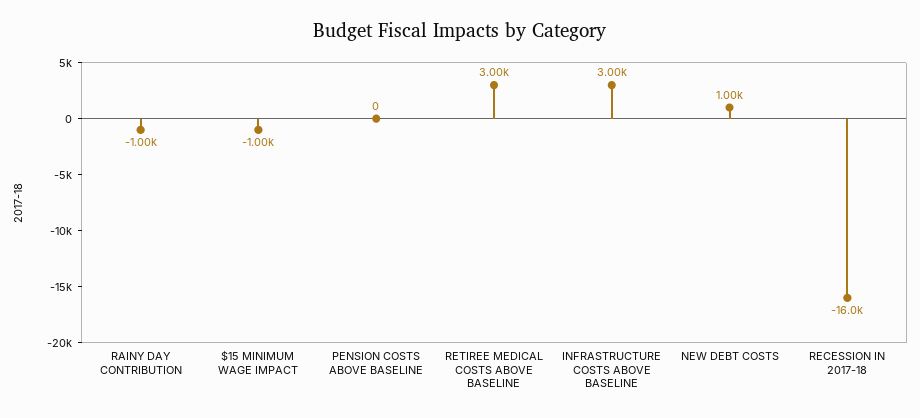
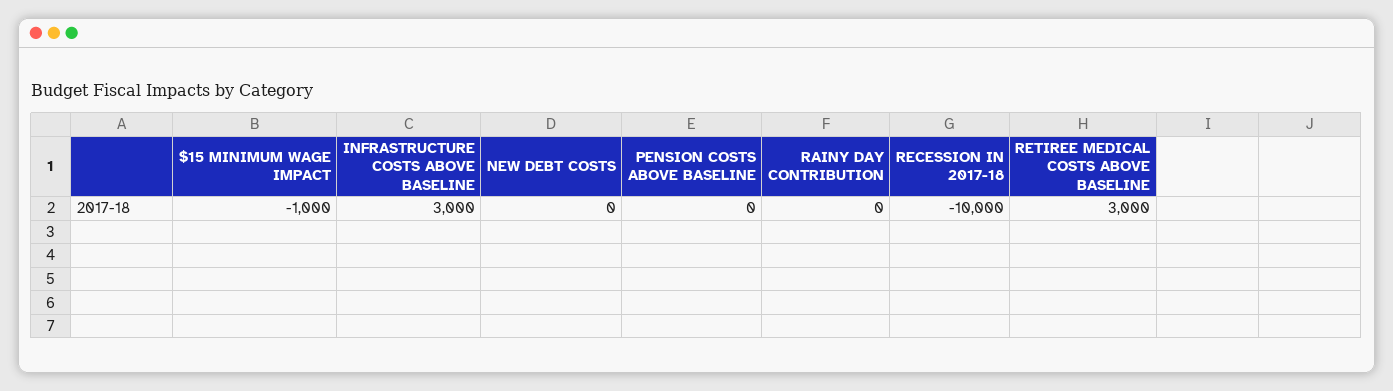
RAINY DAY CONTRIBUTION: -1000 -> 0
NEW DEBT COSTS: 1000 -> 0
RECESSION IN 2017-18: -16000 -> -10000

